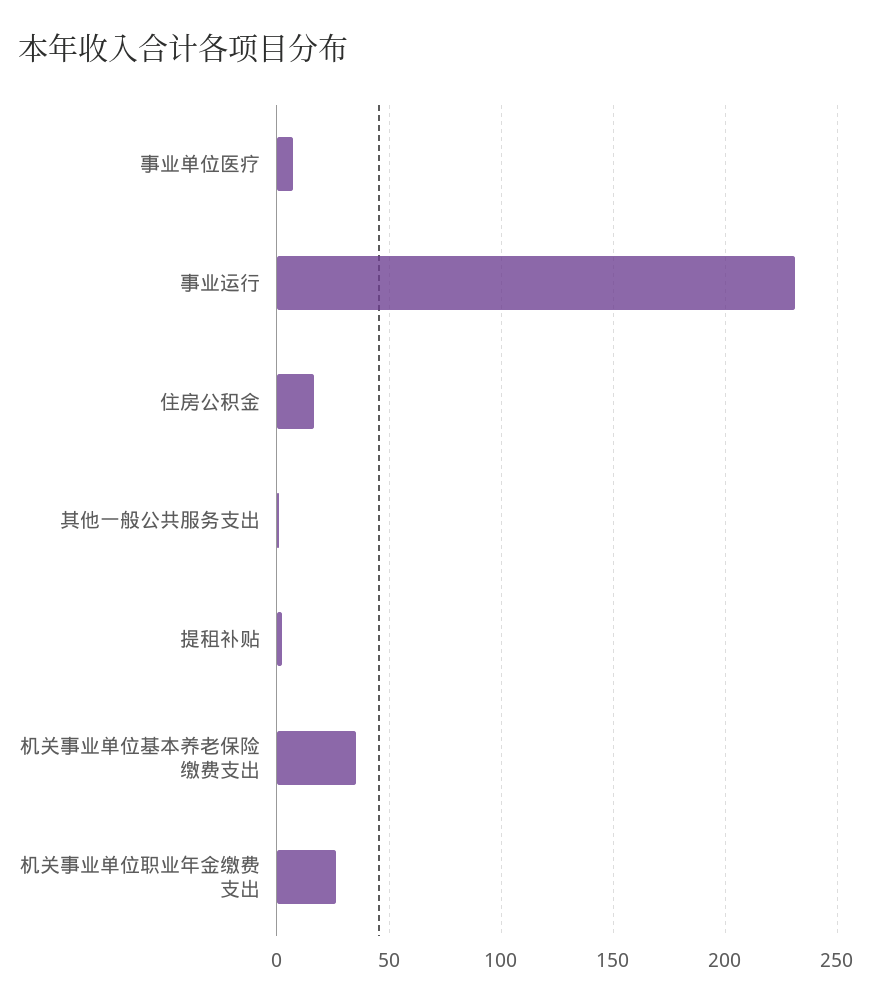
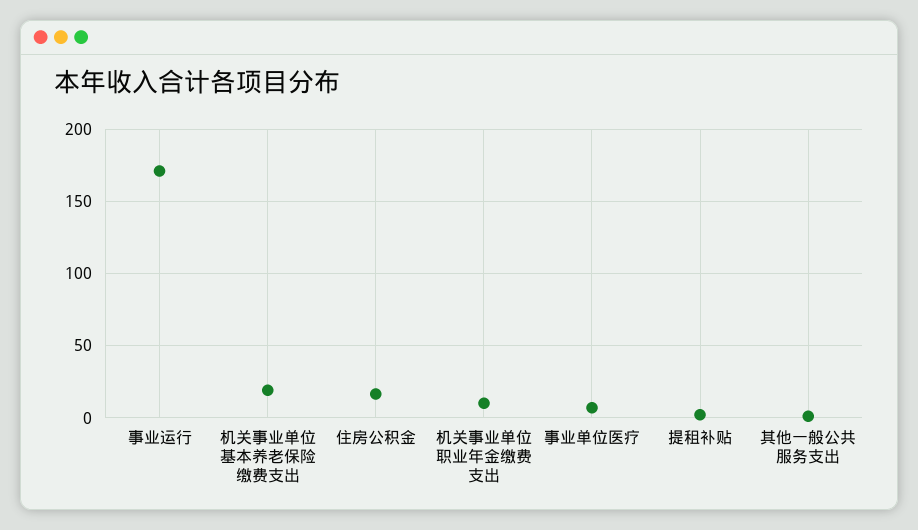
事业运行: 230 -> 170
机关事业单位基本养老保险缴费支出: 35 -> 20
机关事业单位职业年金缴费支出: 25 -> 10

